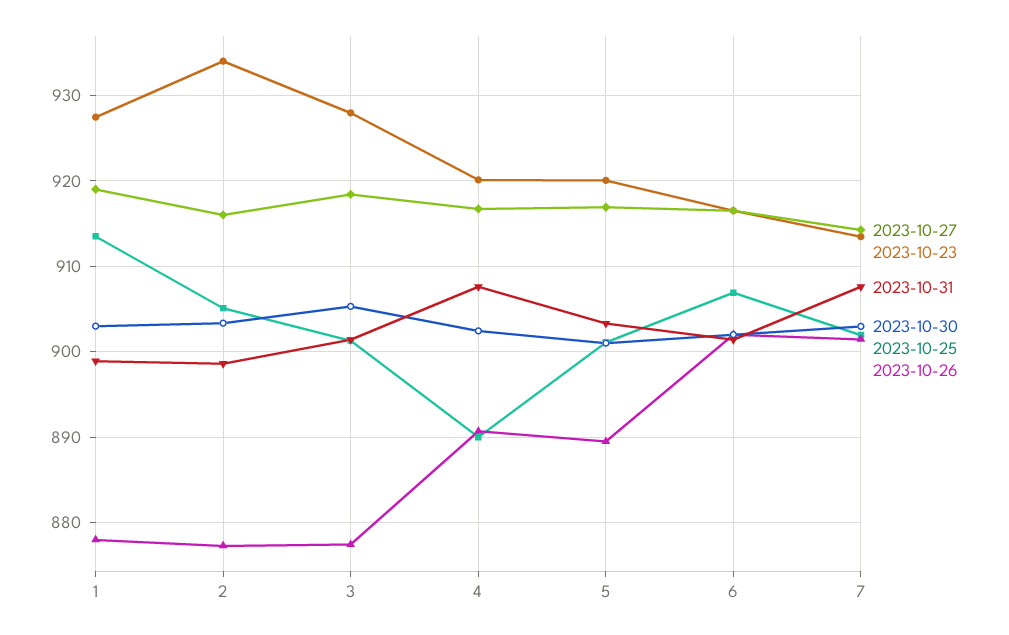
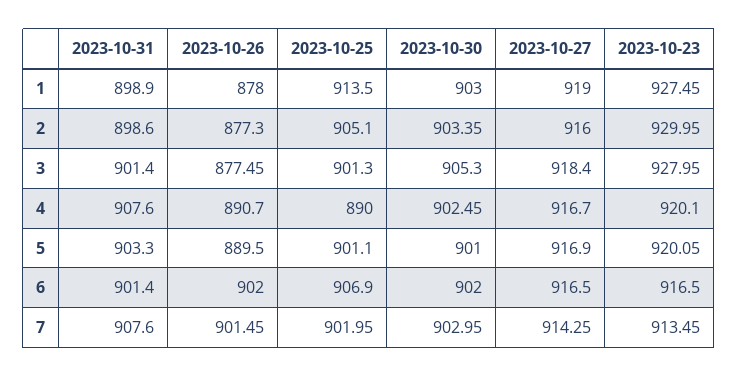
2023-10-23, 2: 934 -> 929.95

